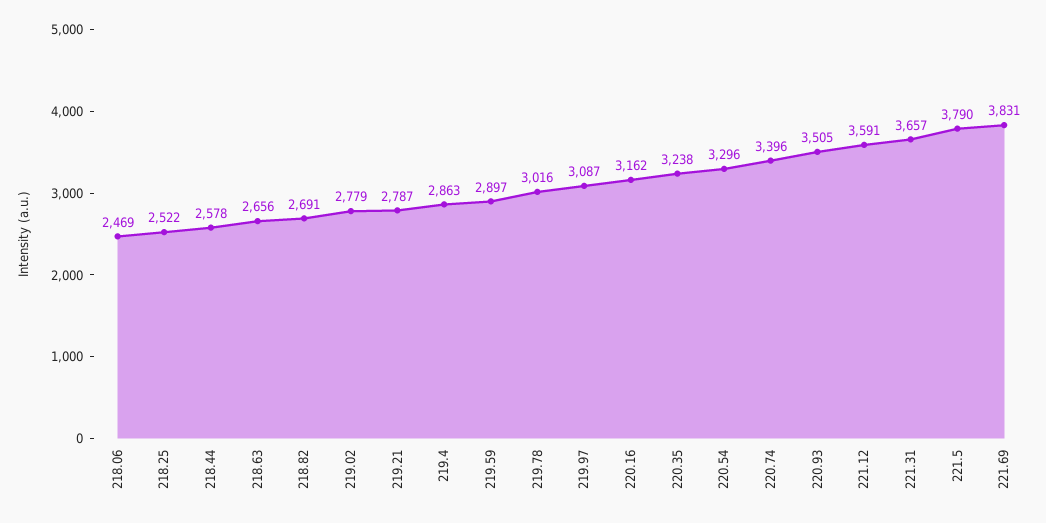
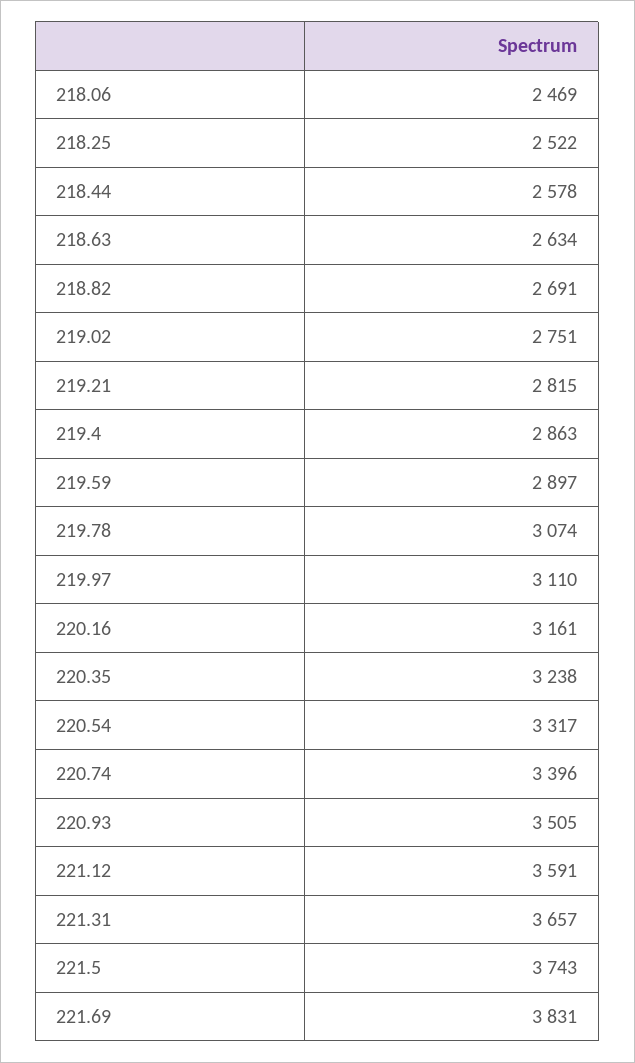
218.63: 2656 -> 2634
219.02: 2779 -> 2751
219.21: 2787 -> 2815
219.78: 3016 -> 3074
219.97: 3087 -> 3110
220.16: 3162 -> 3161
220.54: 3296 -> 3317
221.5: 3790 -> 3743

